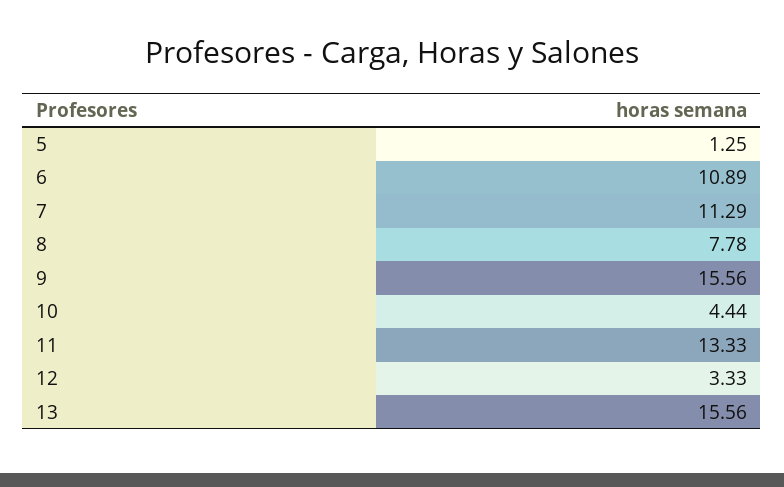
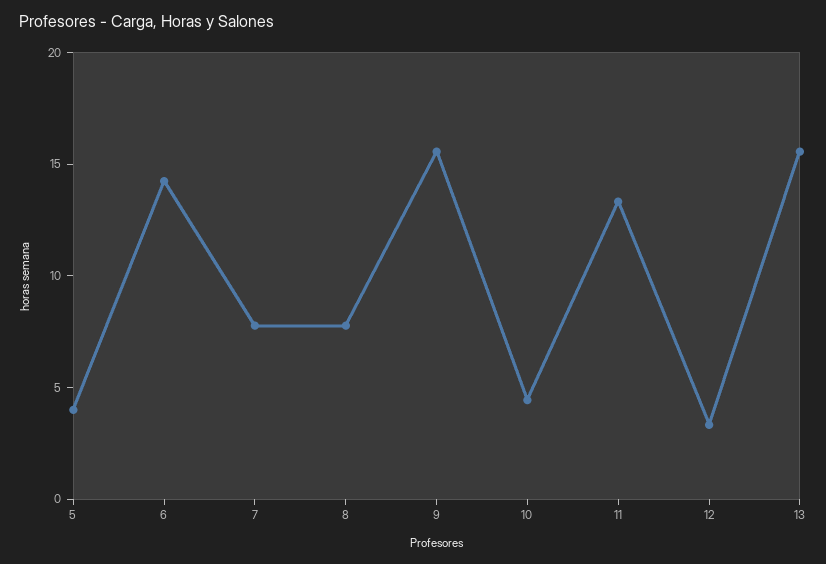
5: 1.25 -> 4
6: 10.89 -> 14
7: 11.29 -> 8

